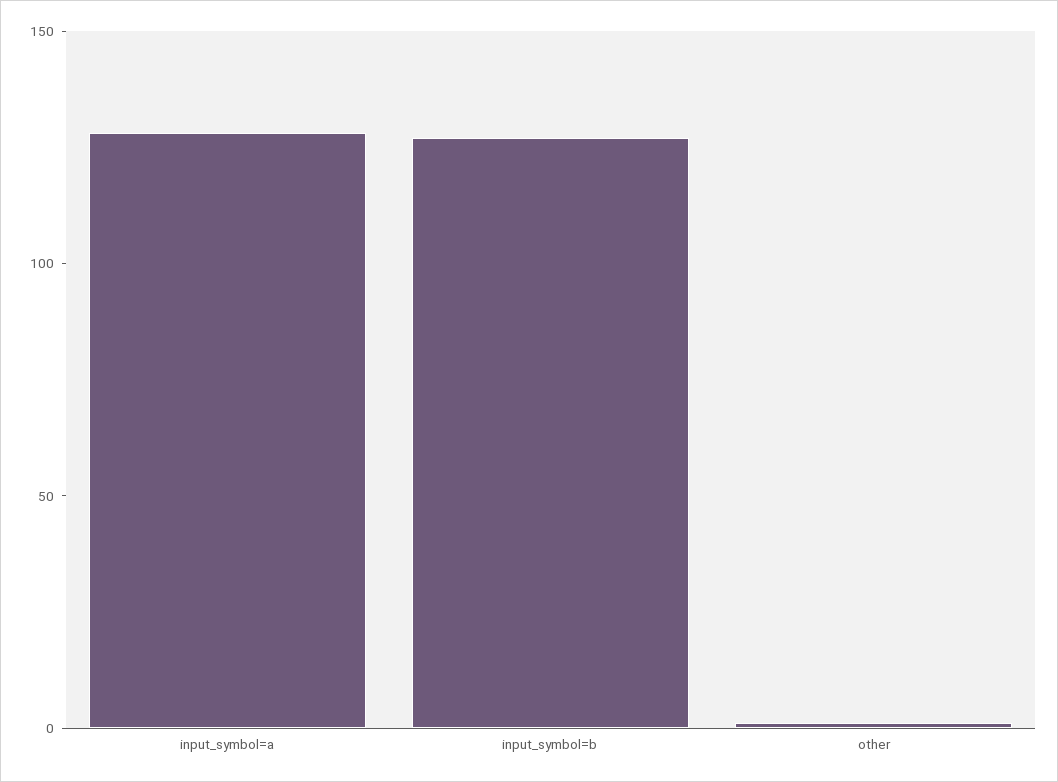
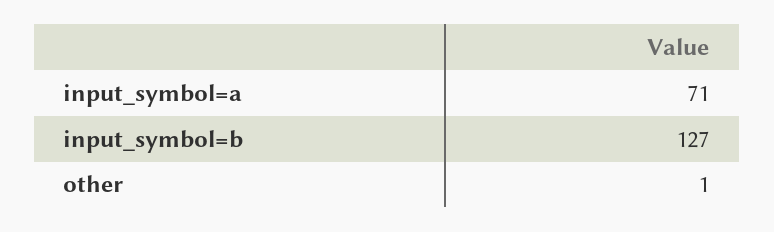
input_symbol=a: 130 -> 71

